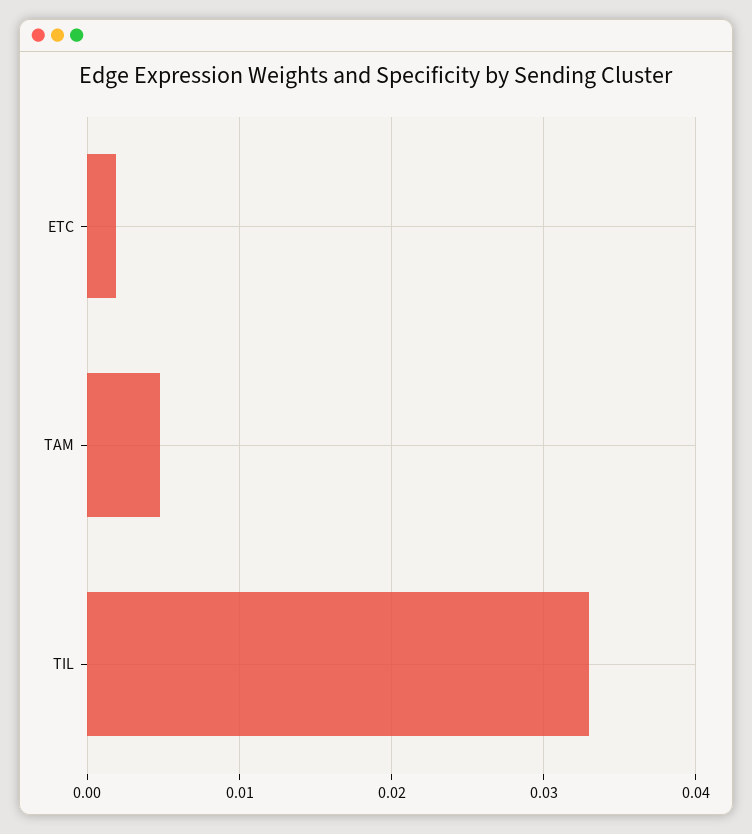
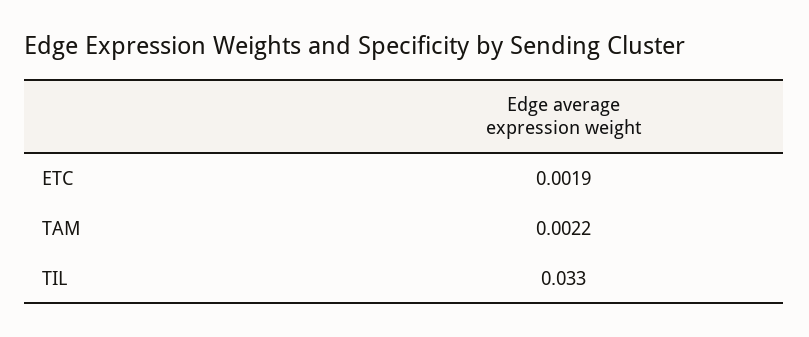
TAM: 0.005 -> 0.0022

